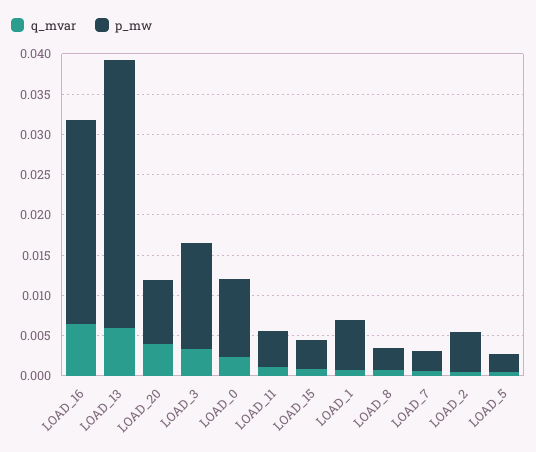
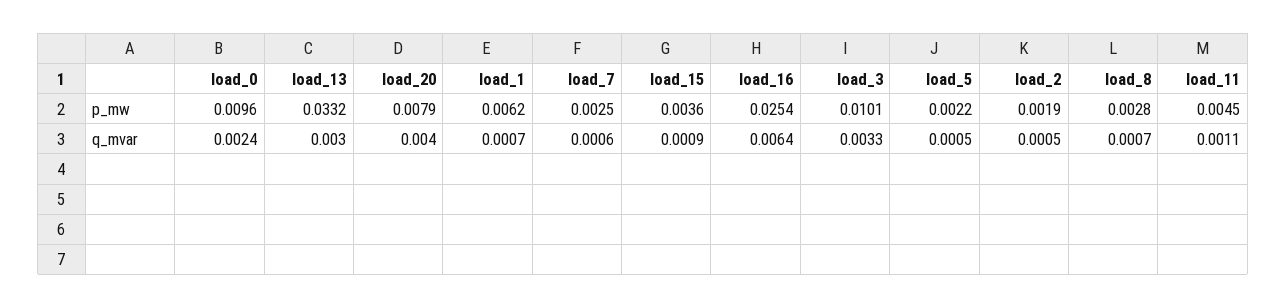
q_mvar, LOAD_13: 0.006 -> 0.003
p_mw, LOAD_3: 0.013 -> 0.0101
p_mw, LOAD_2: 0.005 -> 0.0019

